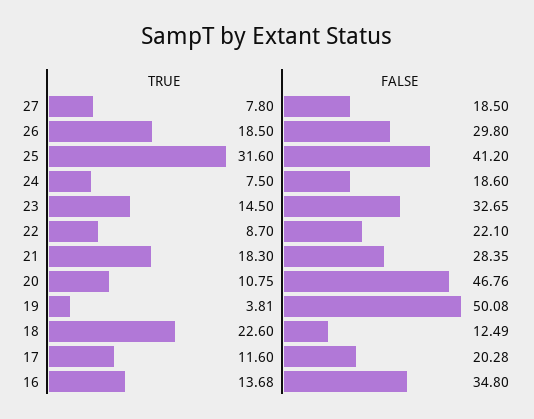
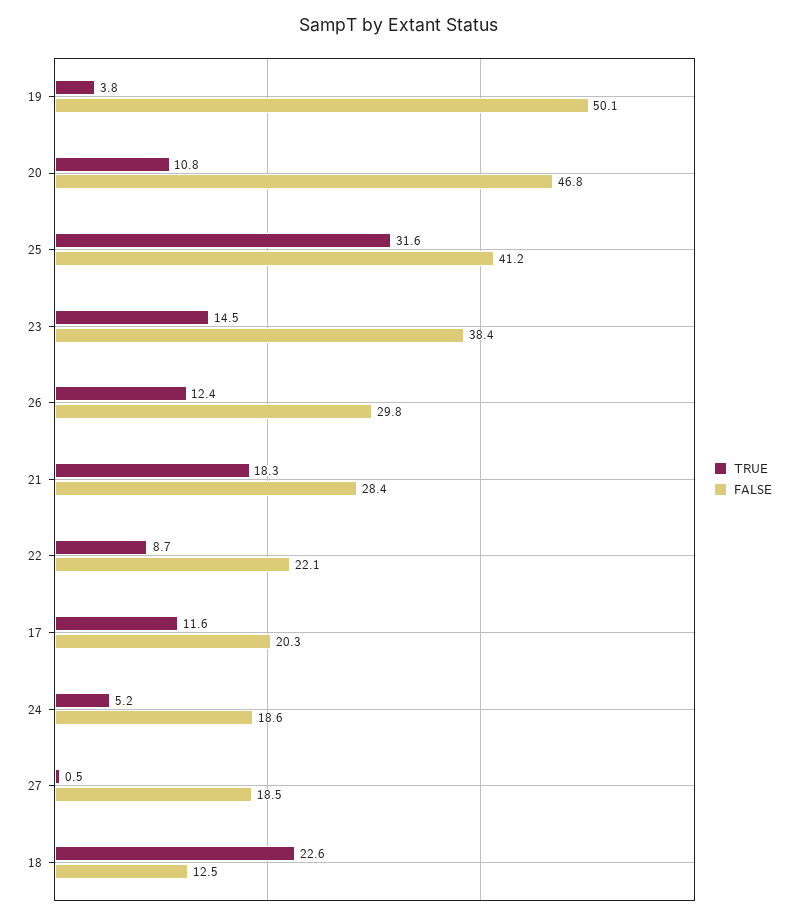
TRUE, 27: 7.8 -> 0.5
TRUE, 26: 18.5 -> 12.4
TRUE, 24: 7.5 -> 5.2
FALSE, 23: 32.65 -> 38.4
TRUE, 16: 13.68 -> none
FALSE, 16: 34.8 -> none

